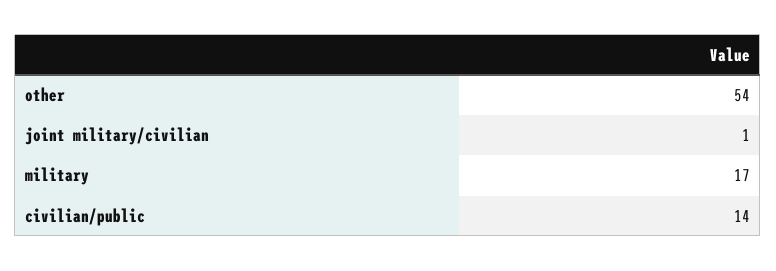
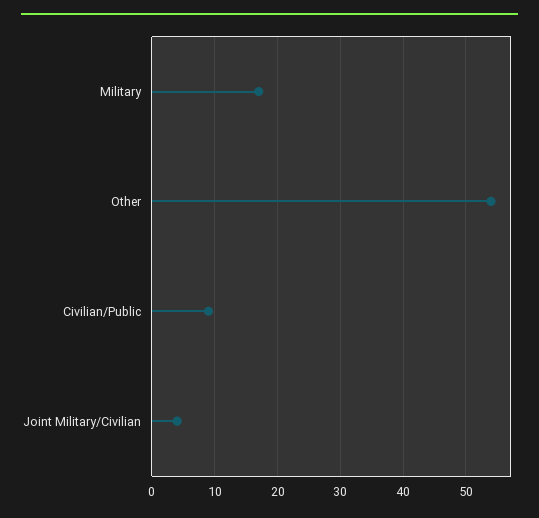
joint military/civilian: 1 -> 4
civilian/public: 14 -> 9

